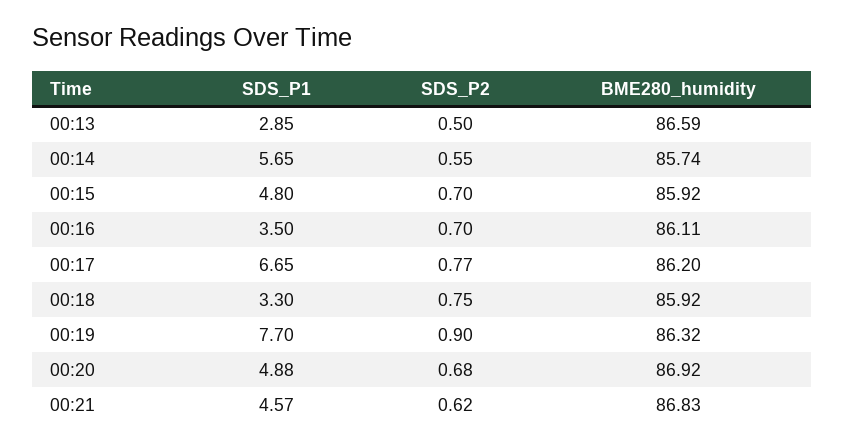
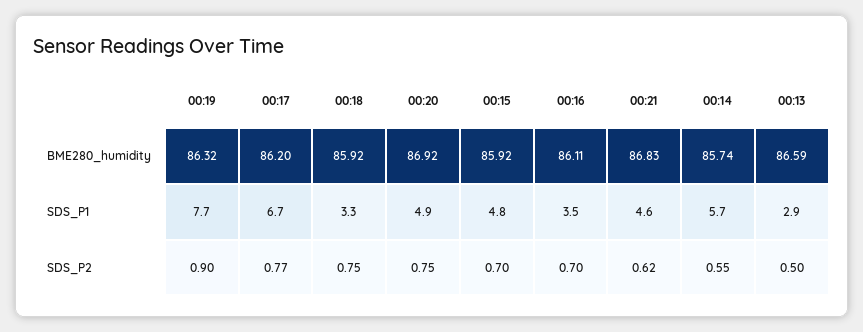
SDS_P2, 00:20: 0.68 -> 0.75

